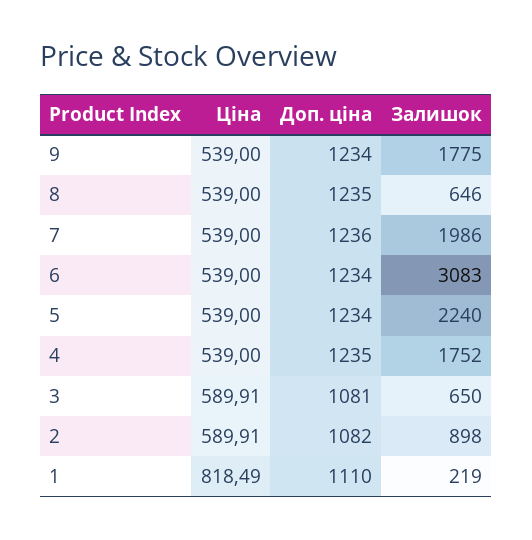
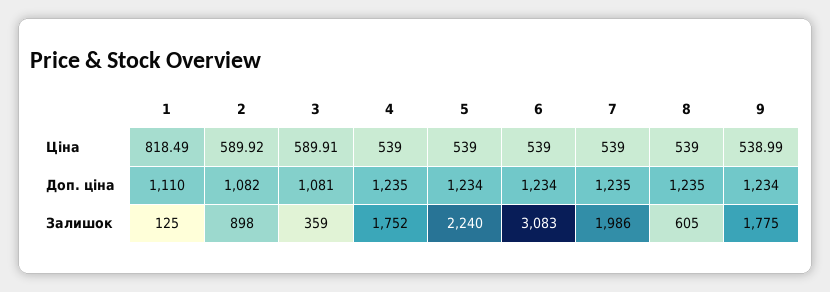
Ціна, 9: 539 -> 538.99
Залишок, 8: 646 -> 605
Доп. ціна, 7: 1236 -> 1235
Залишок, 3: 650 -> 359
Ціна, 2: 589.91 -> 589.92
Залишок, 1: 219 -> 125

